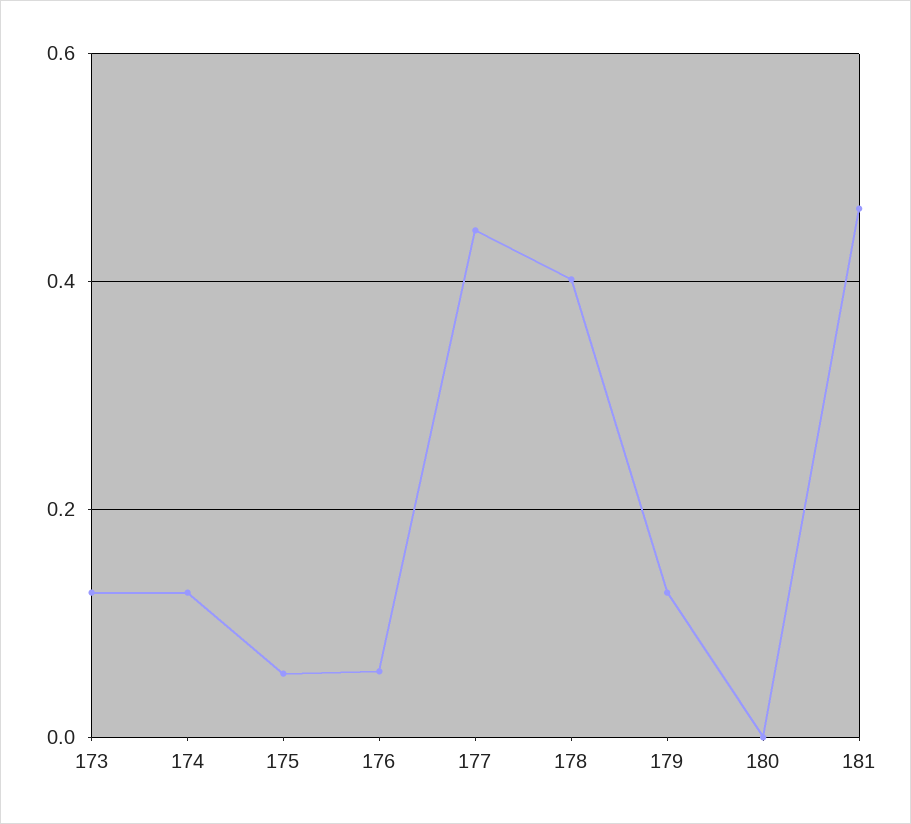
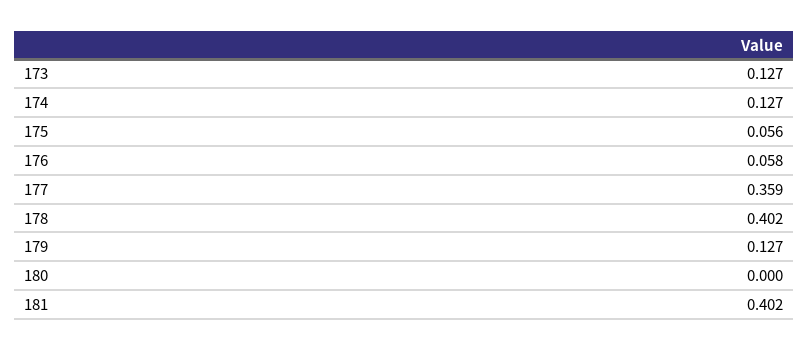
177: 0.44 -> 0.359
181: 0.46 -> 0.402

